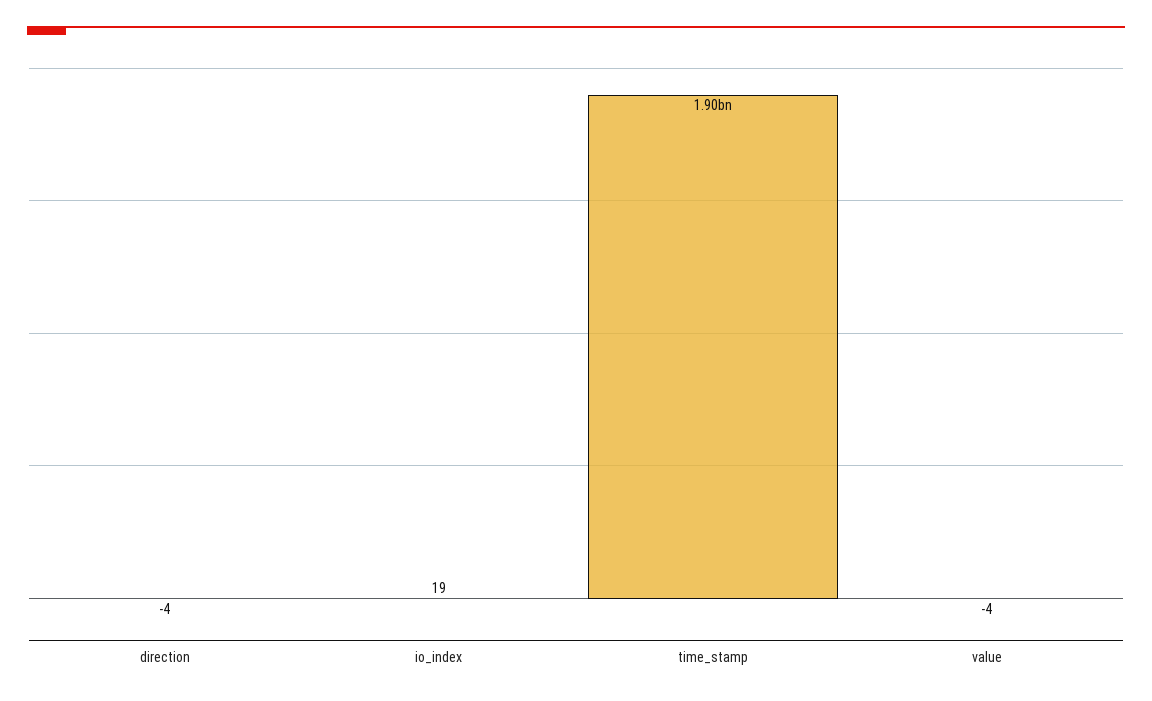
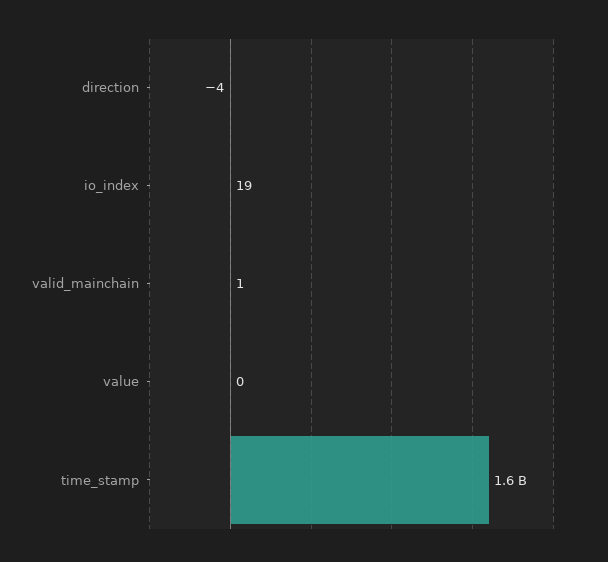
time_stamp: 1900000000 -> 1600000000
value: -4 -> 0
valid_mainchain: none -> 1

